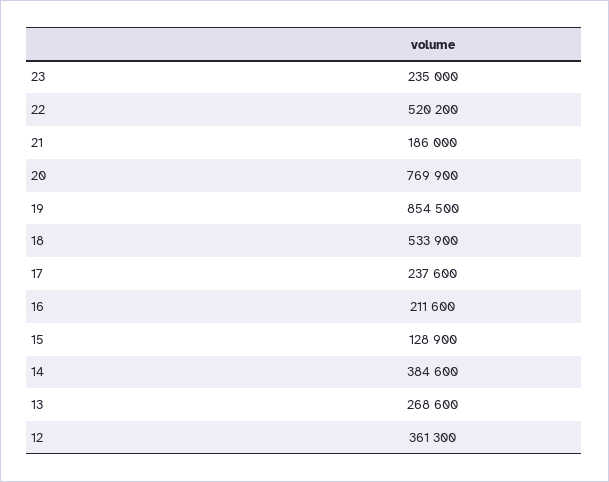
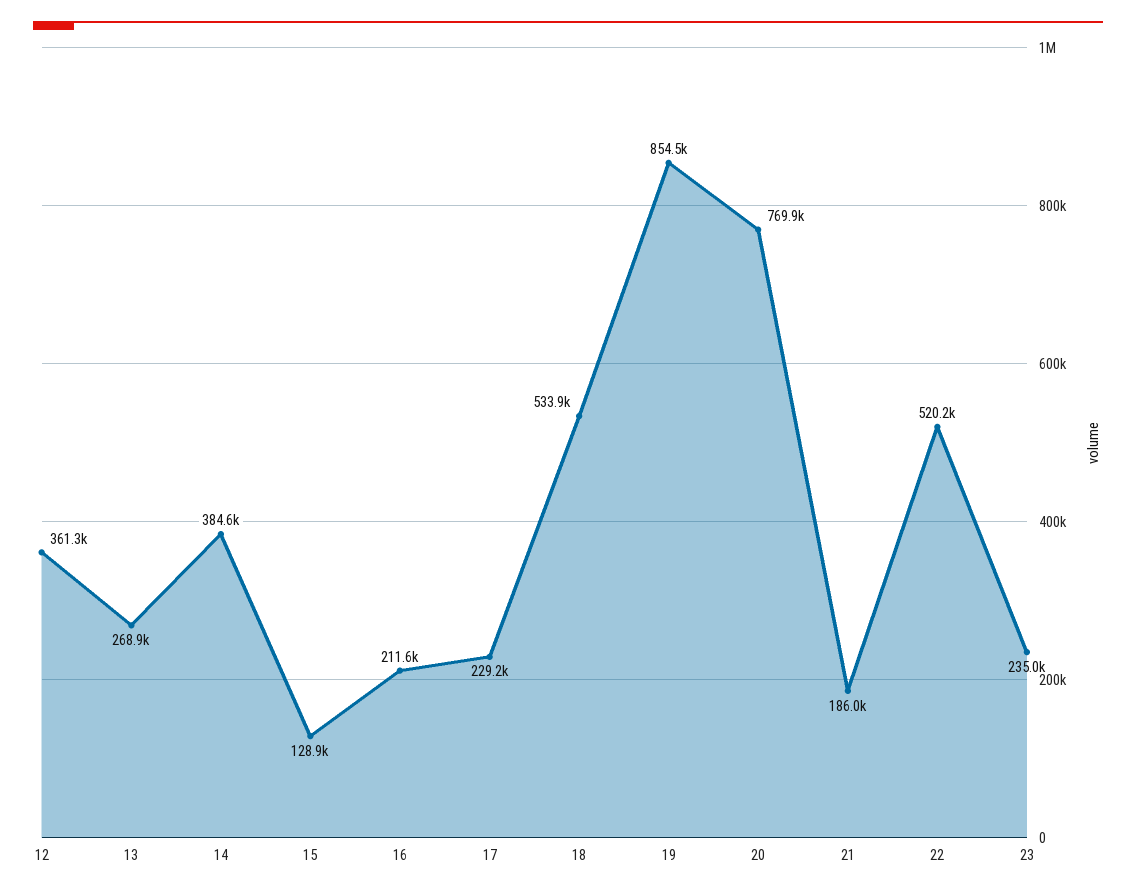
17: 237600 -> 229200
13: 268600 -> 268900

